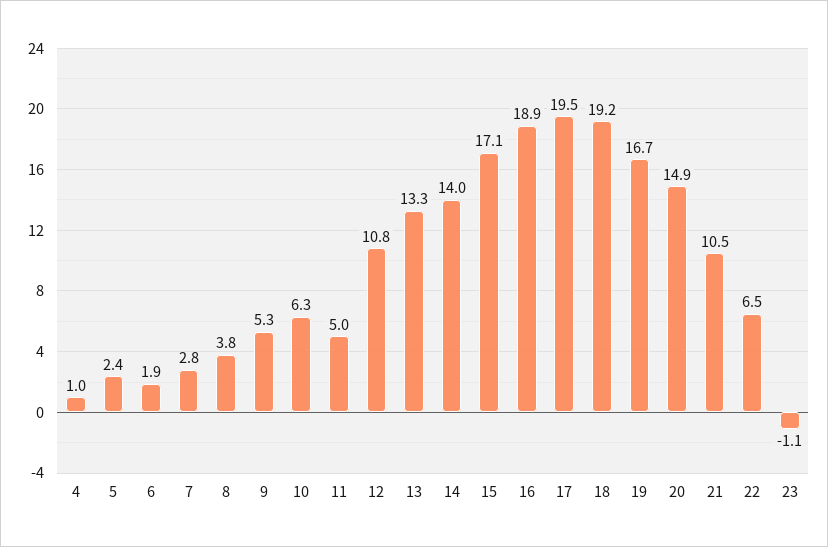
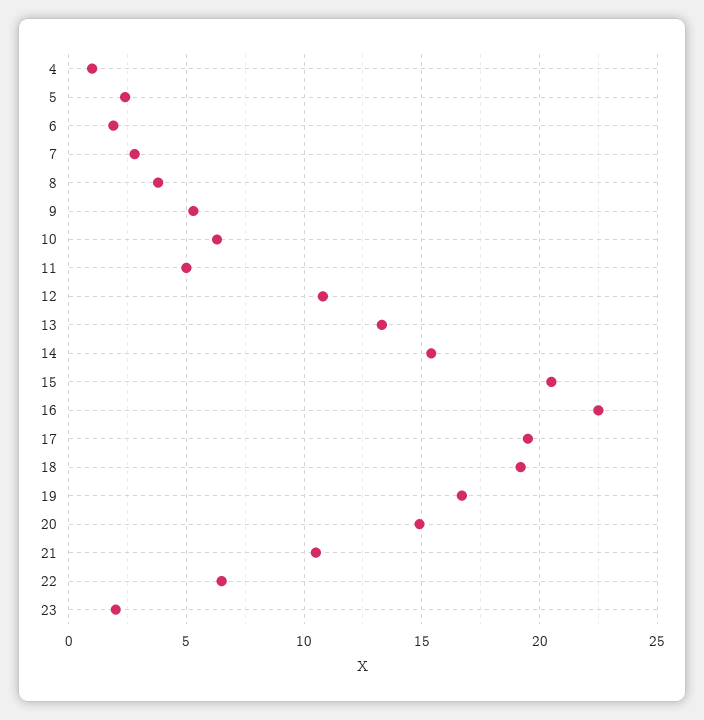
14: 14 -> 15.5
15: 17.1 -> 20.5
16: 18.9 -> 22.5
23: -1.1 -> 2

